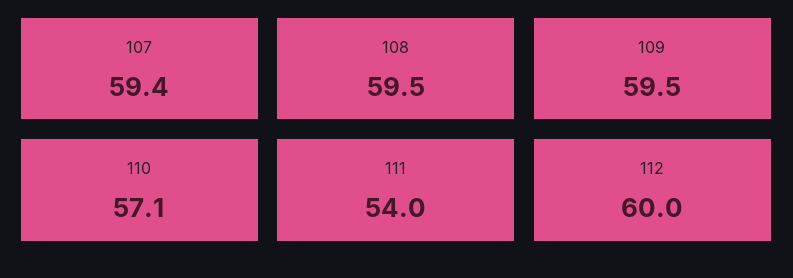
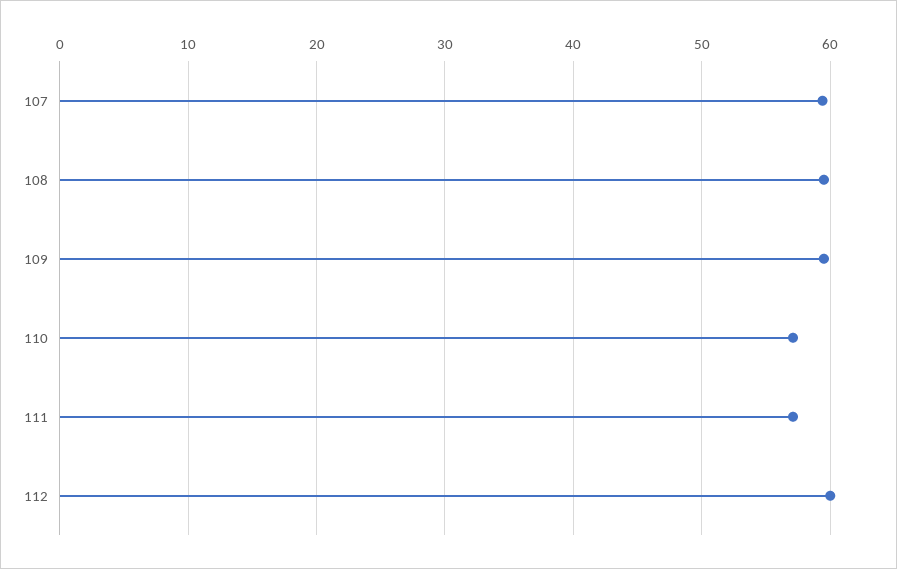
111: 54 -> 57

